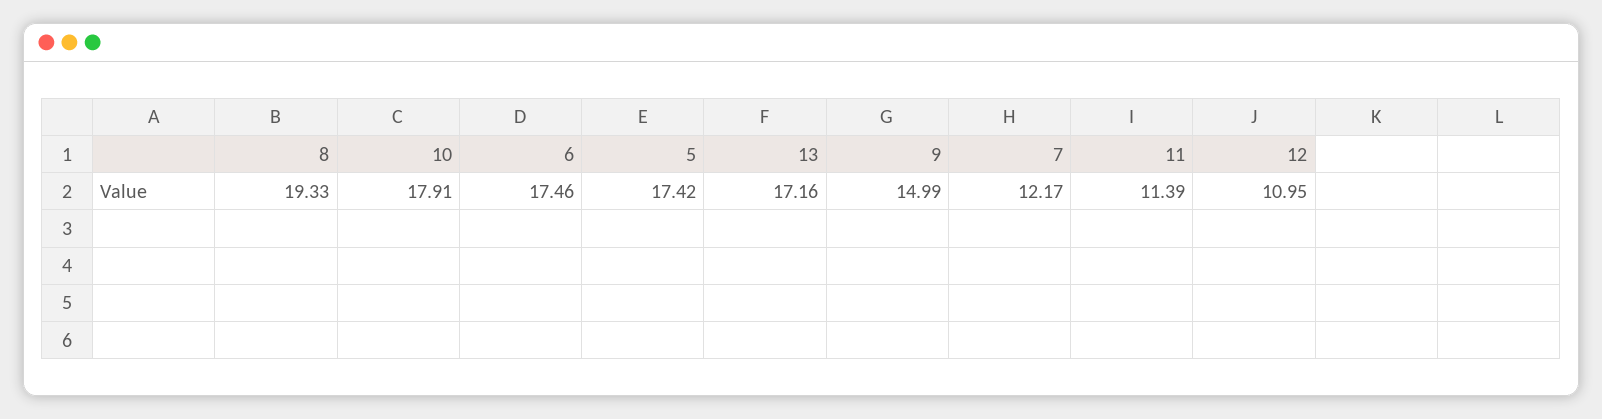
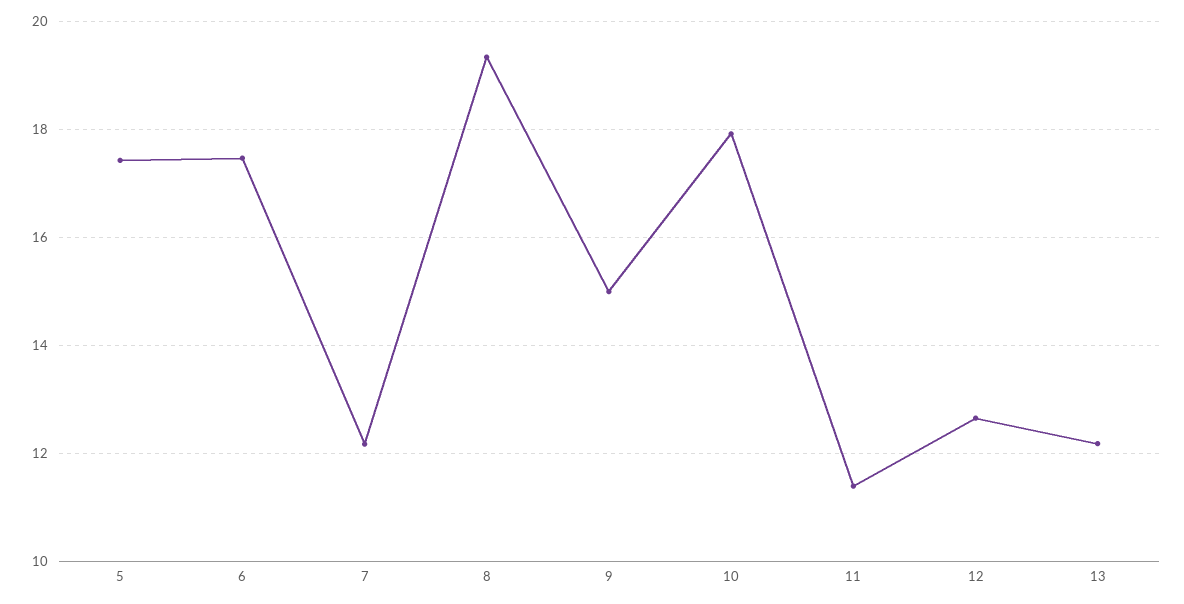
13: 17.16 -> 12.2
12: 10.95 -> 12.6

